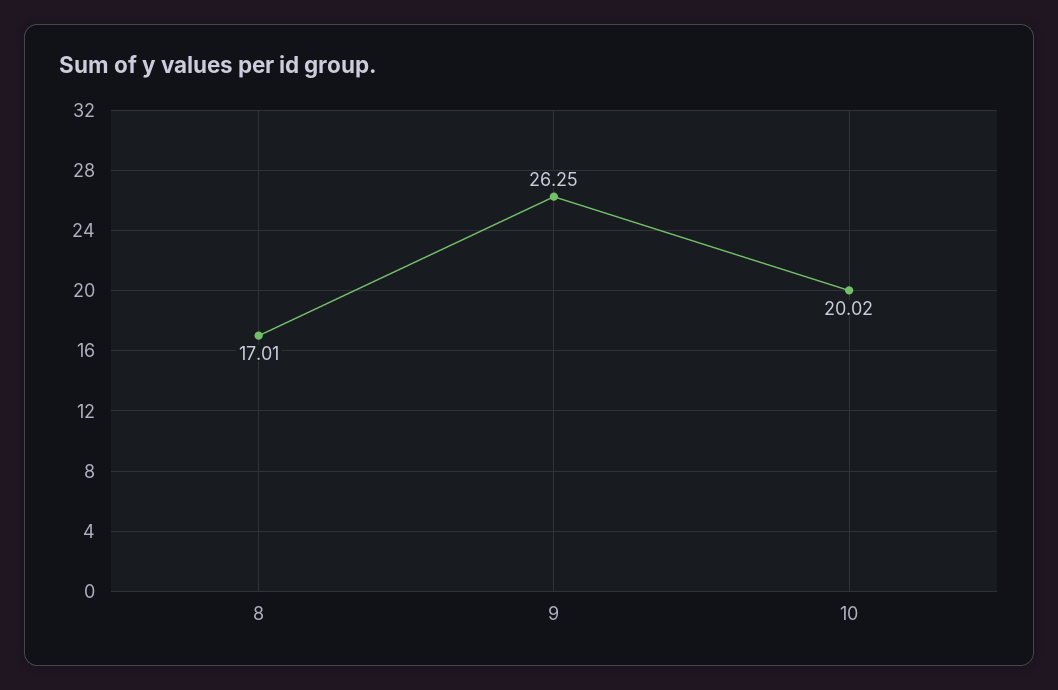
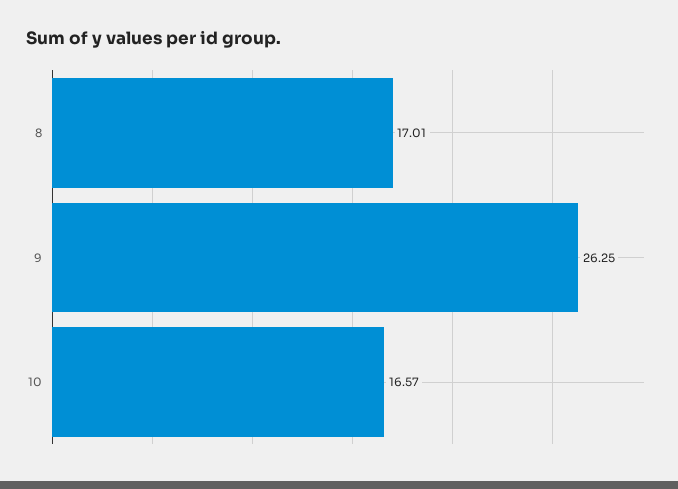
10: 20.02 -> 16.57

